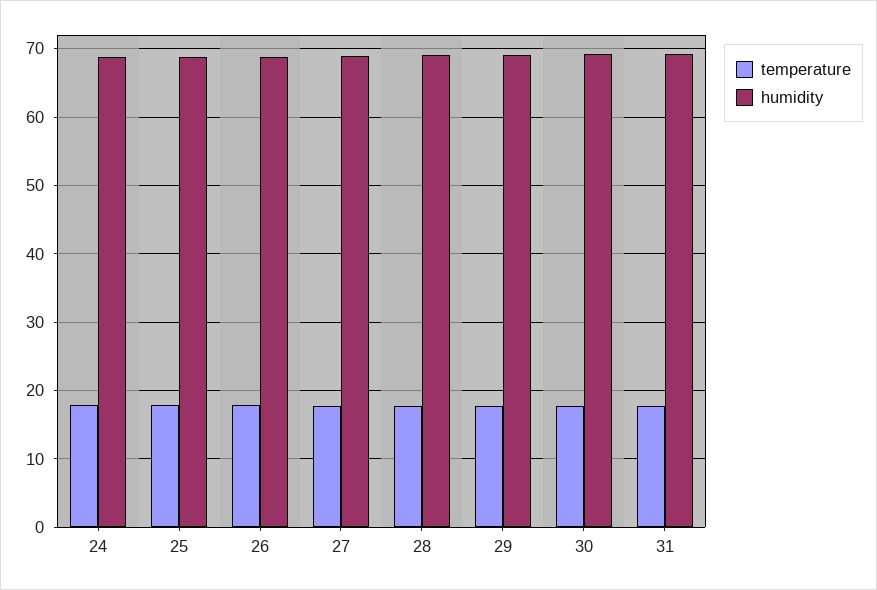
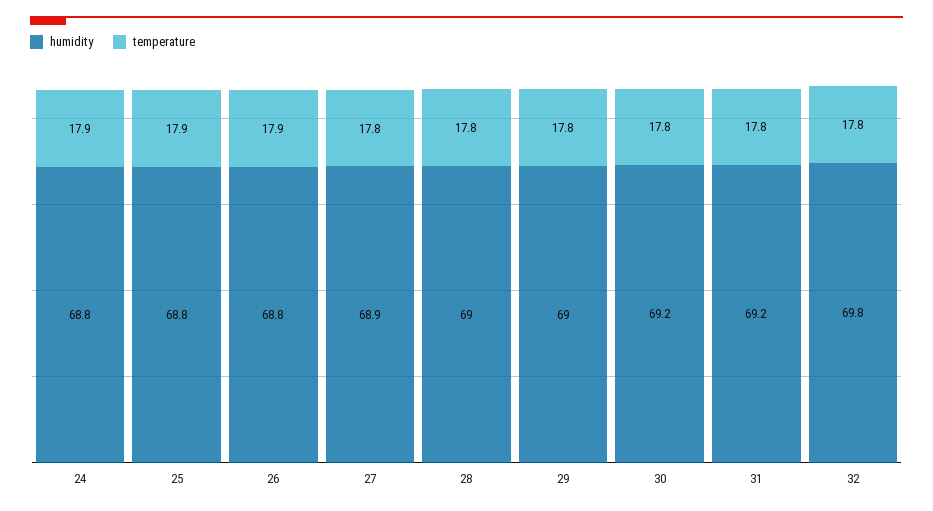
humidity, 32: none -> 69.8
temperature, 32: none -> 17.8

